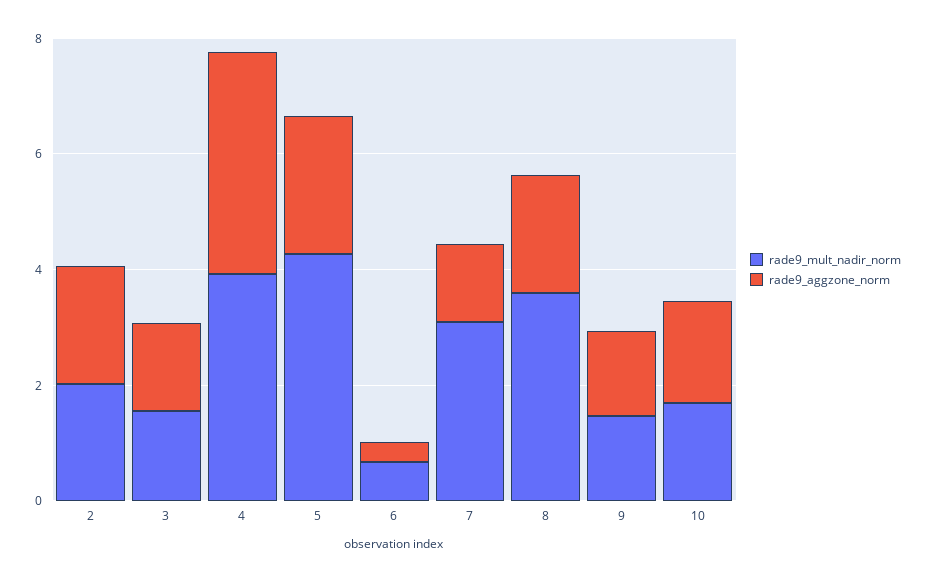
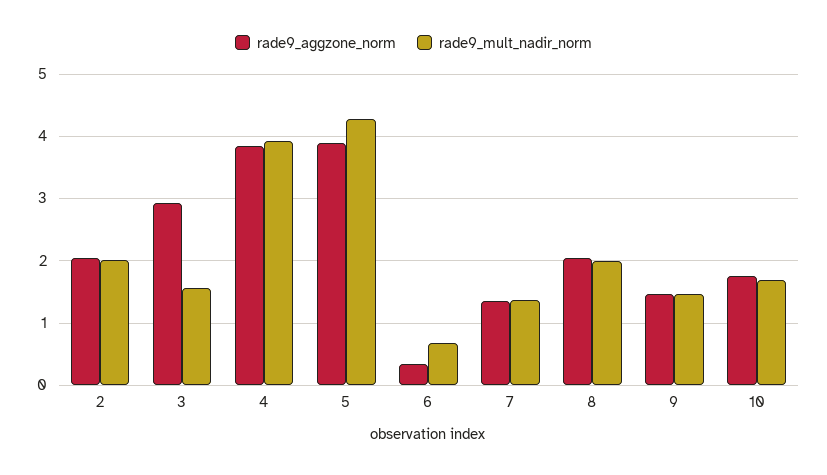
rade9_aggzone_norm, 3: 1.5 -> 2.9
rade9_aggzone_norm, 5: 2.5 -> 3.9
rade9_mult_nadir_norm, 7: 3 -> 1.4
rade9_mult_nadir_norm, 8: 3.5 -> 2

